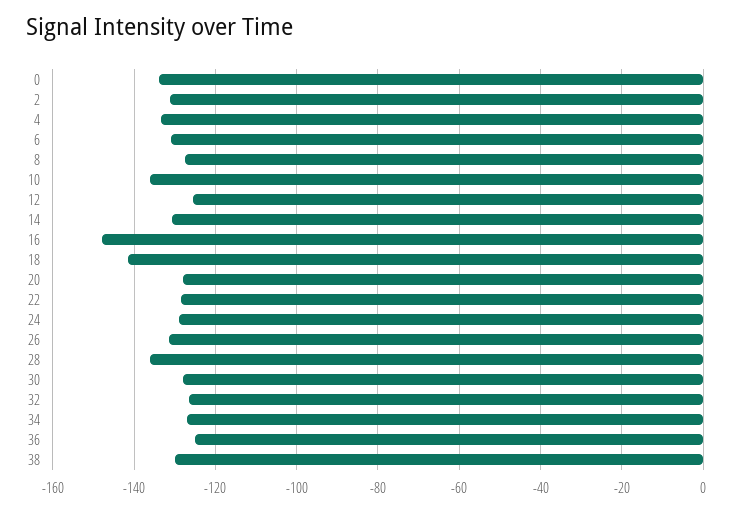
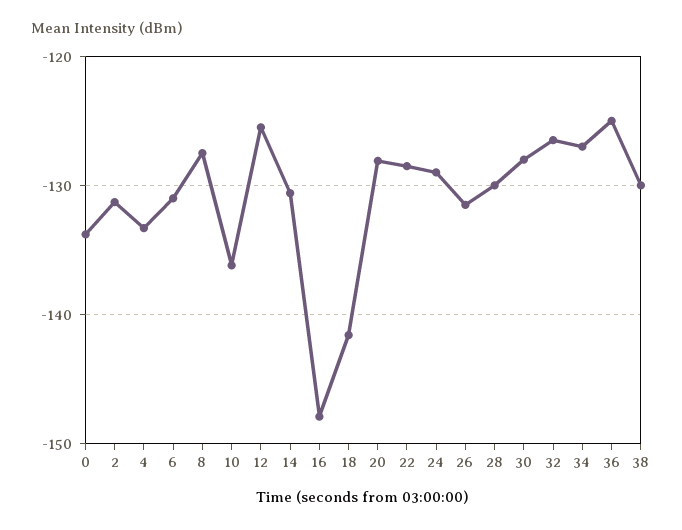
28: -136 -> -130

